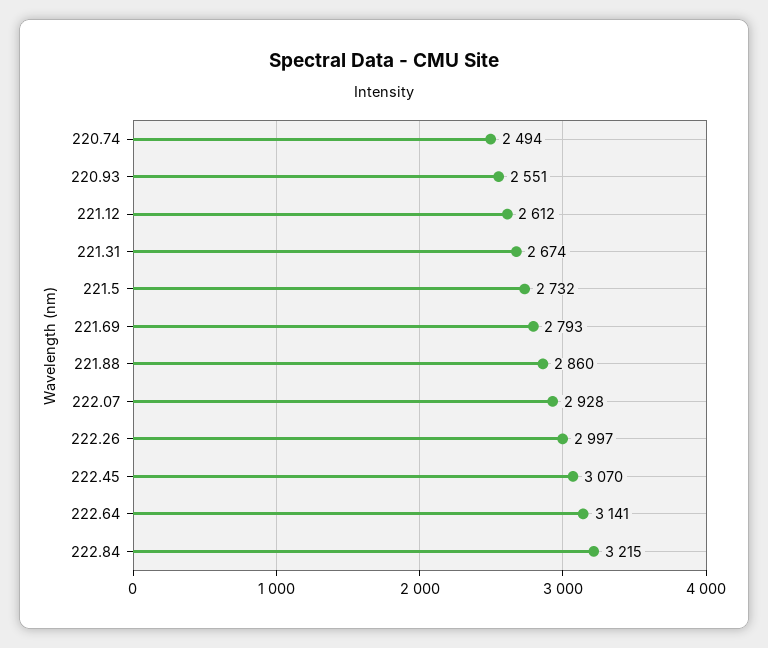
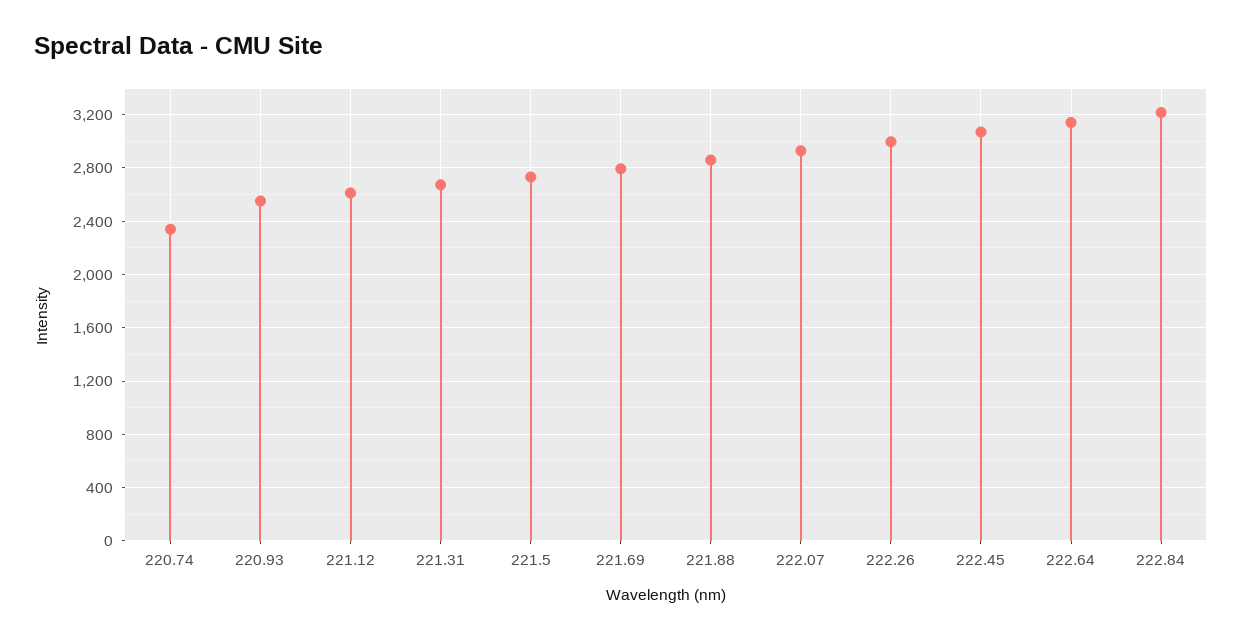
220.74: 2494 -> 2350

